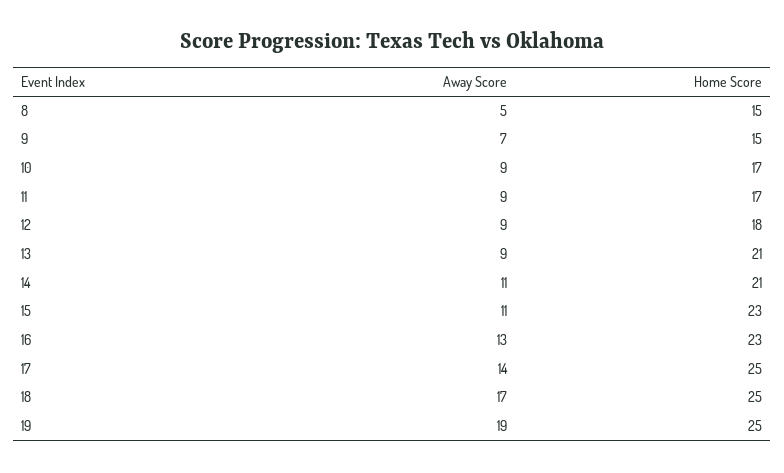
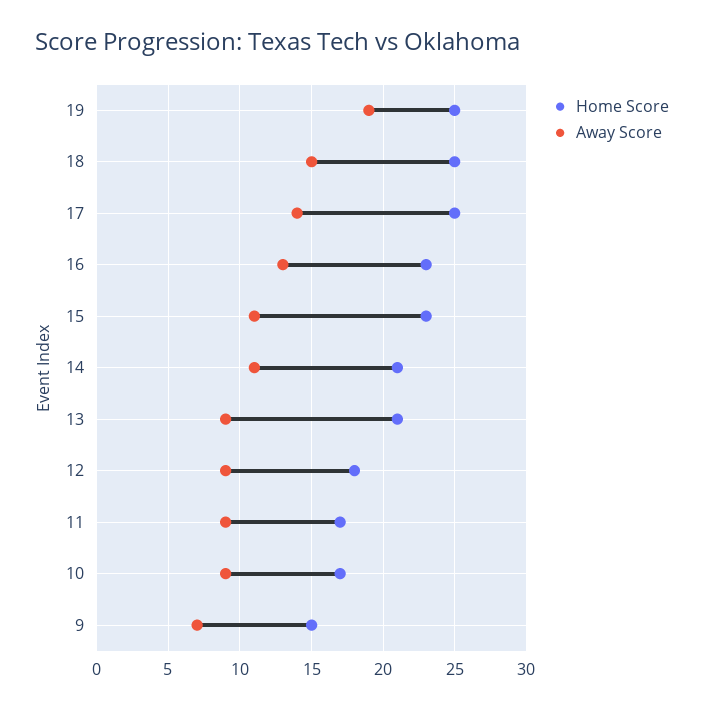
Away Score, 8: 5 -> none
Home Score, 8: 15 -> none
Away Score, 18: 17 -> 15

